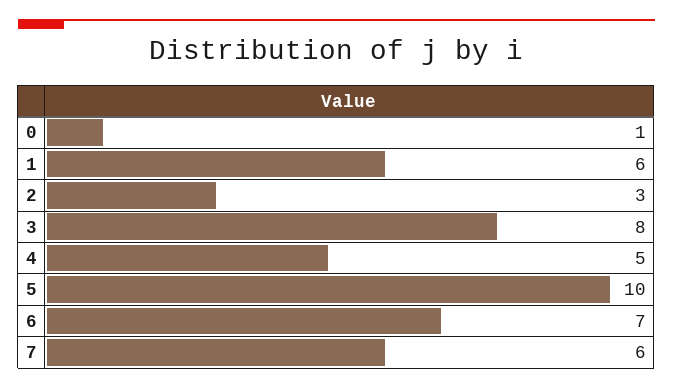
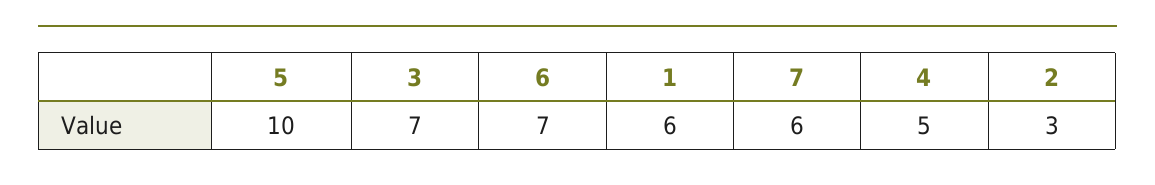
0: 1 -> none
3: 8 -> 7

